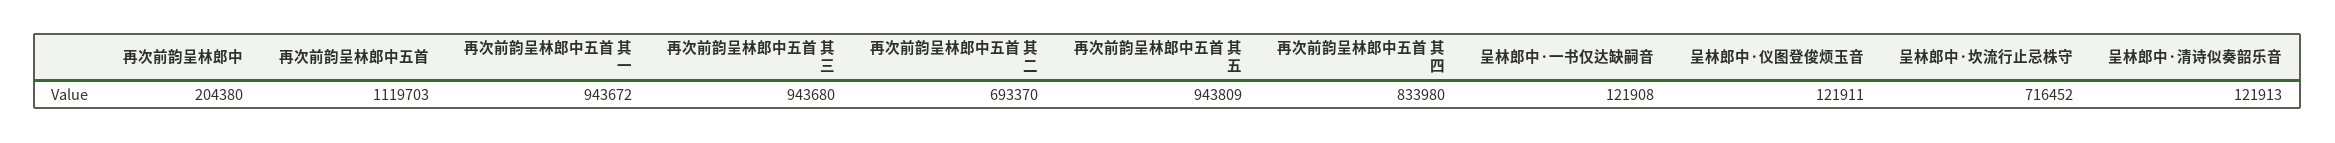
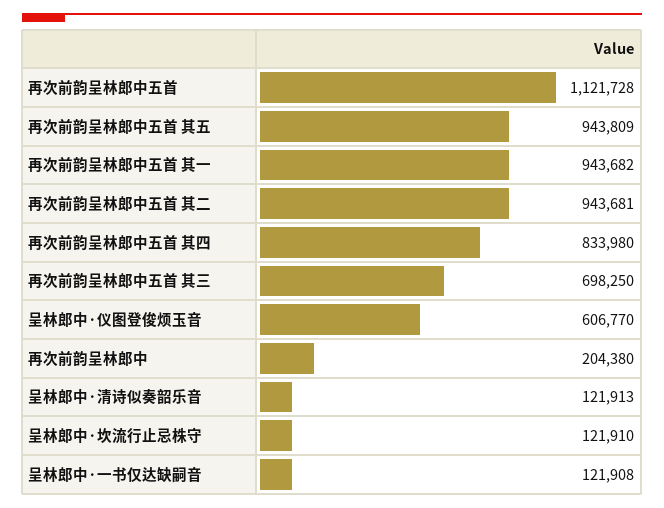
再次前韵呈林郎中五首: 1119703 -> 1121728
再次前韵呈林郎中五首 其一: 943672 -> 943682
再次前韵呈林郎中五首 其三: 943680 -> 698250
再次前韵呈林郎中五首 其二: 693370 -> 943681
呈林郎中·仪图登俊烦玉音: 121911 -> 606770
呈林郎中·坎流行止忌株守: 716452 -> 121910

